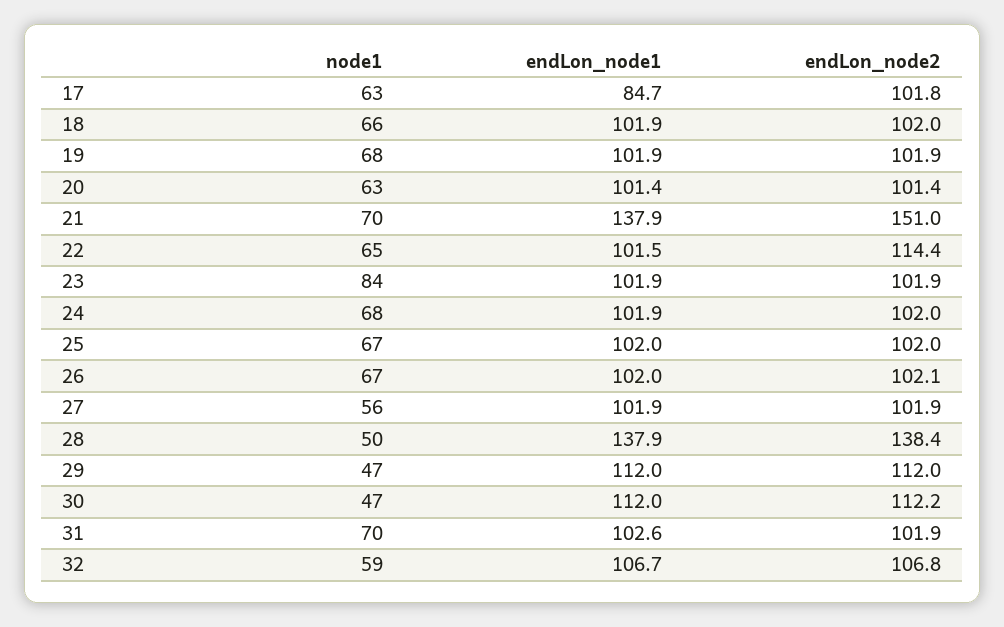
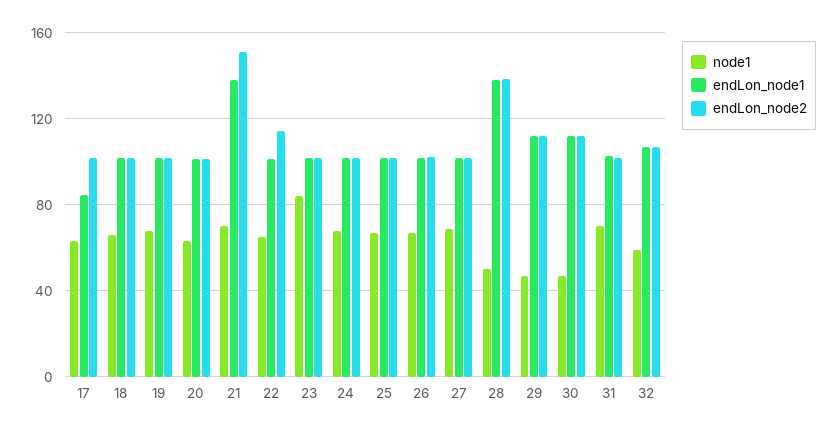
node1, 27: 56 -> 70

